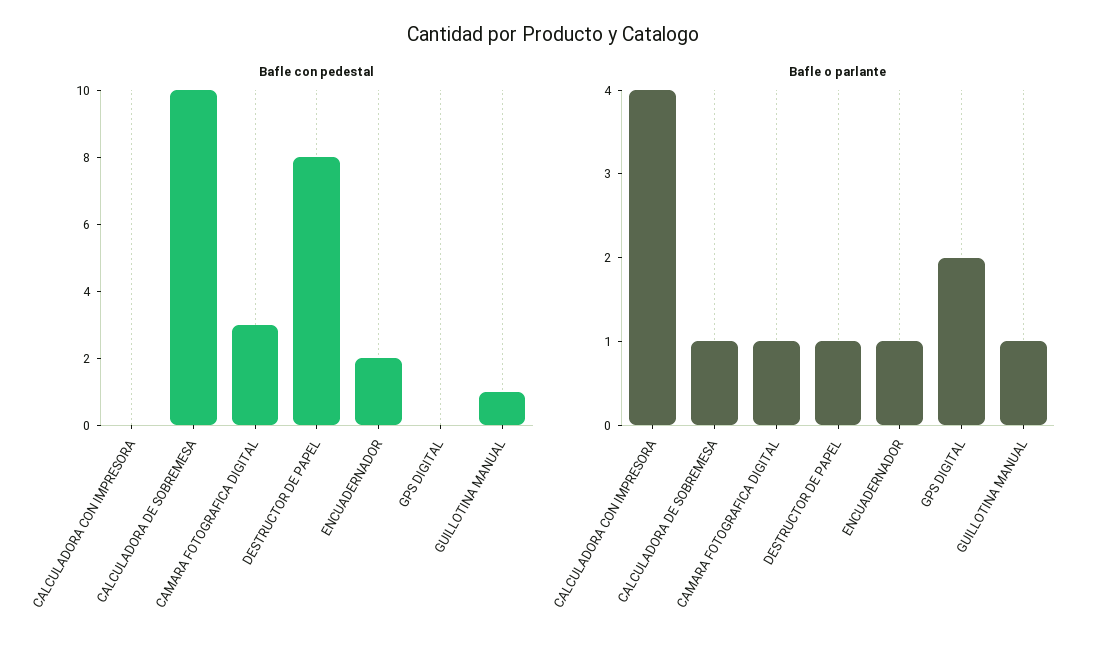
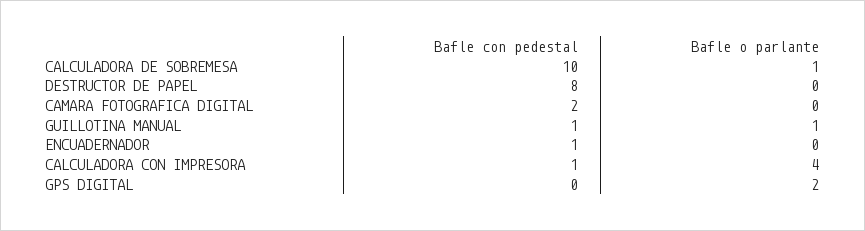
Bafle con pedestal, CALCULADORA CON IMPRESORA: 0 -> 1
Bafle con pedestal, CAMARA FOTOGRAFICA DIGITAL: 3 -> 2
Bafle con pedestal, ENCUADERNADOR: 2 -> 1
Bafle o parlante, CAMARA FOTOGRAFICA DIGITAL: 1 -> 0
Bafle o parlante, DESTRUCTOR DE PAPEL: 1 -> 0
Bafle o parlante, ENCUADERNADOR: 1 -> 0

